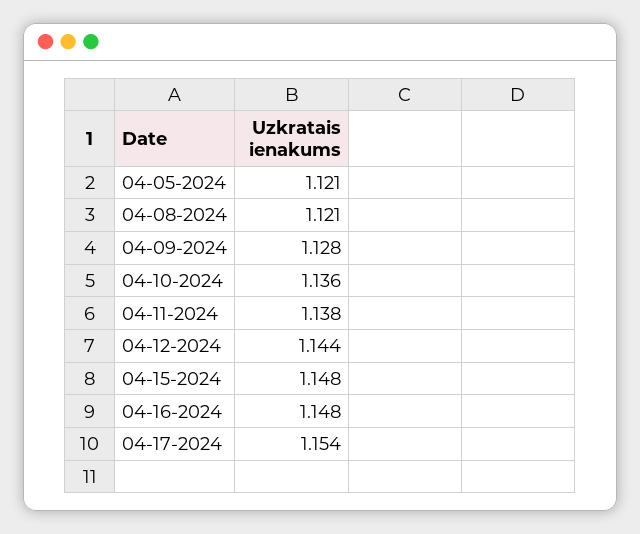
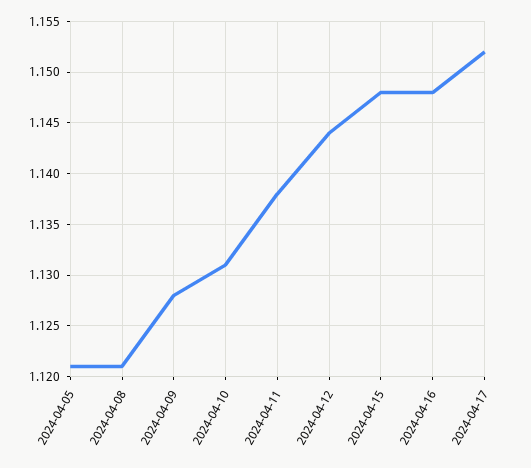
04-10-2024: 1.136 -> 1.131
04-17-2024: 1.154 -> 1.152

